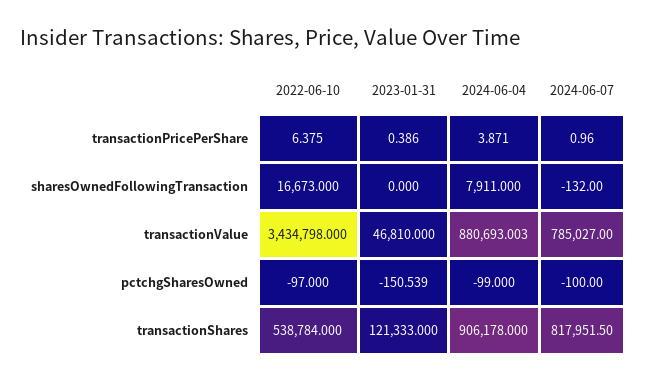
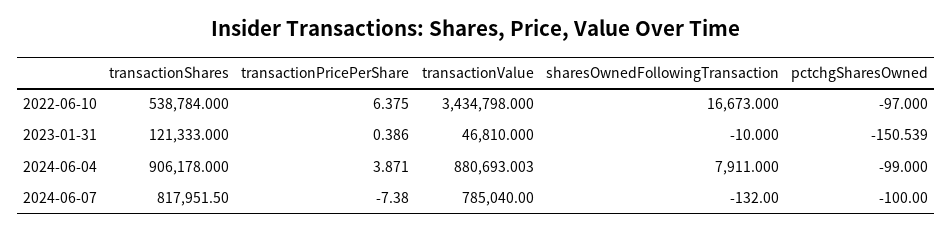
2024-06-07, transactionPricePerShare: 0.96 -> -7.38
2023-01-31, sharesOwnedFollowingTransaction: 0 -> -10
2024-06-07, transactionValue: 785027 -> 785040

